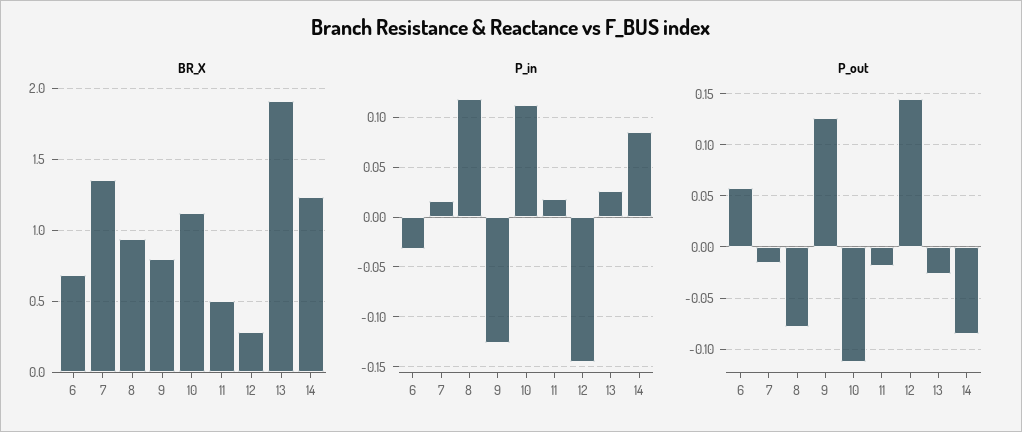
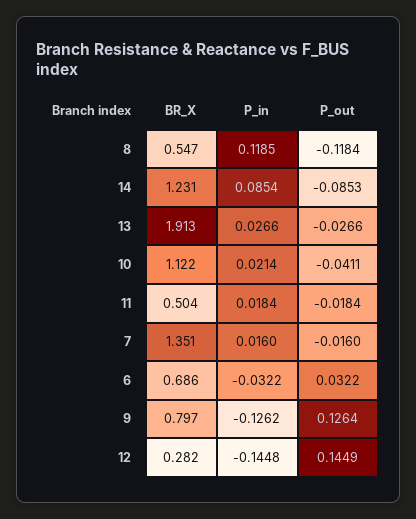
BR_X, 8: 0.95 -> 0.547
P_in, 10: 0.11 -> 0.0214
P_out, 6: 0.06 -> 0.0322
P_out, 8: -0.08 -> -0.1184
P_out, 10: -0.11 -> -0.0411

